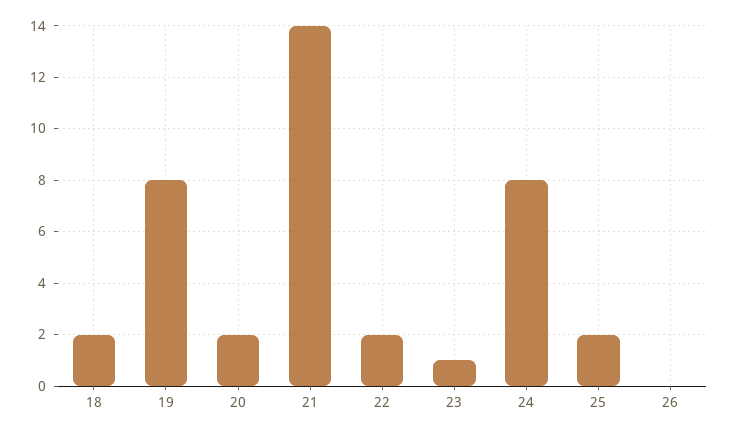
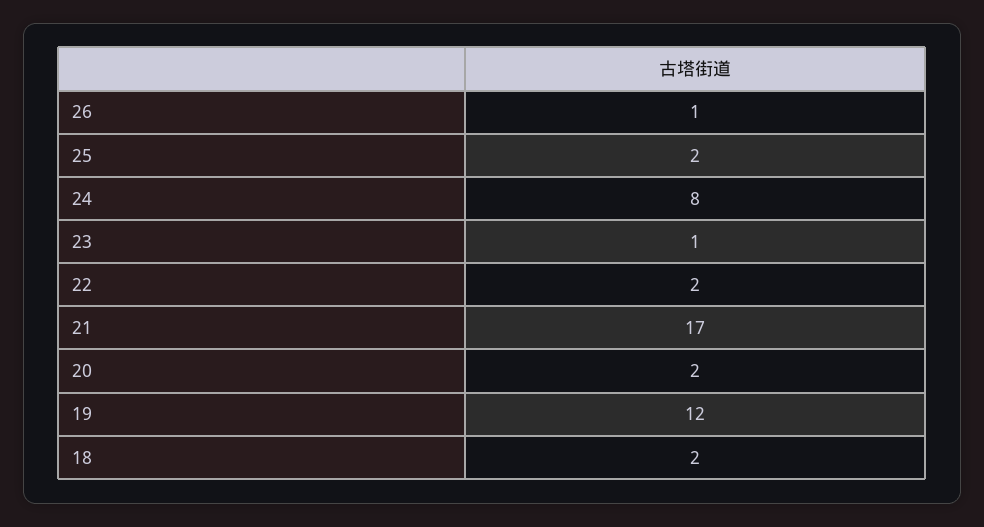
19: 8 -> 12
21: 14 -> 17
26: 0 -> 1

